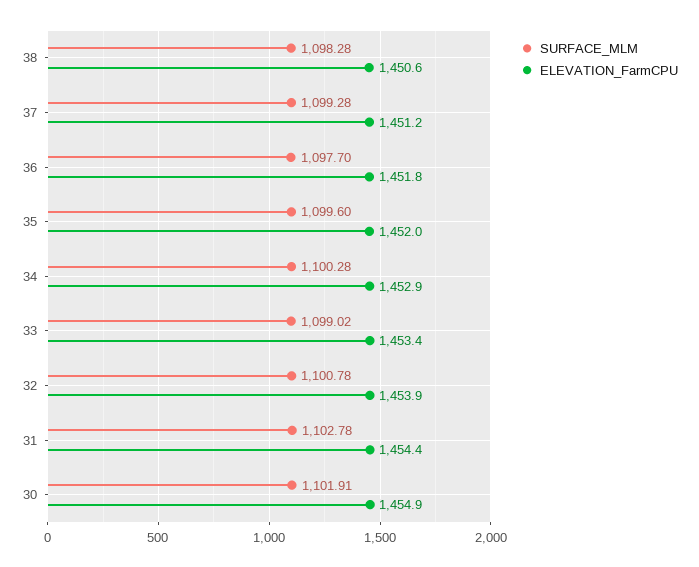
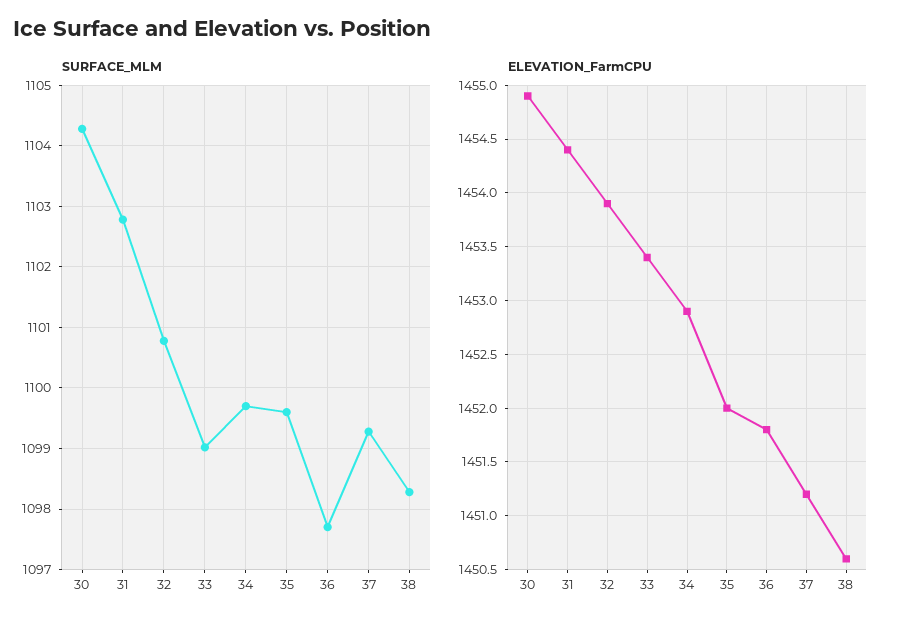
SURFACE_MLM, 34: 1100.28 -> 1099.7
SURFACE_MLM, 30: 1101.91 -> 1104.3

